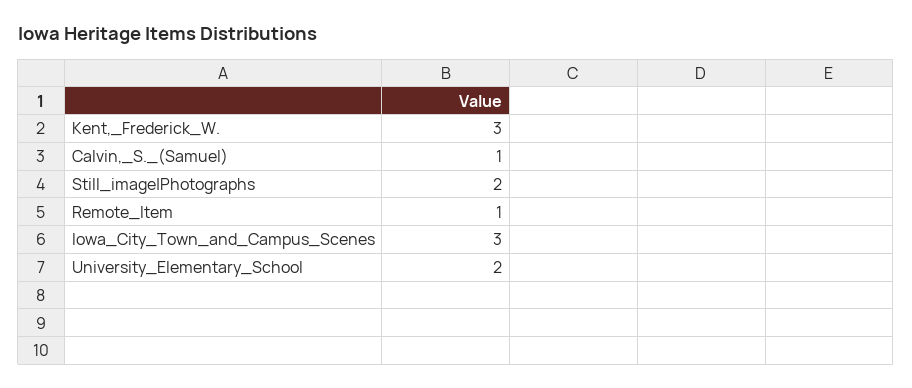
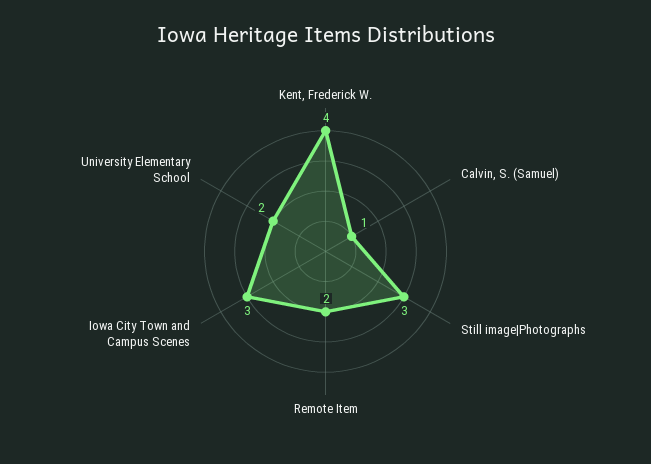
Kent,_Frederick_W.: 3 -> 4
Still_image|Photographs: 2 -> 3
Remote_Item: 1 -> 2

